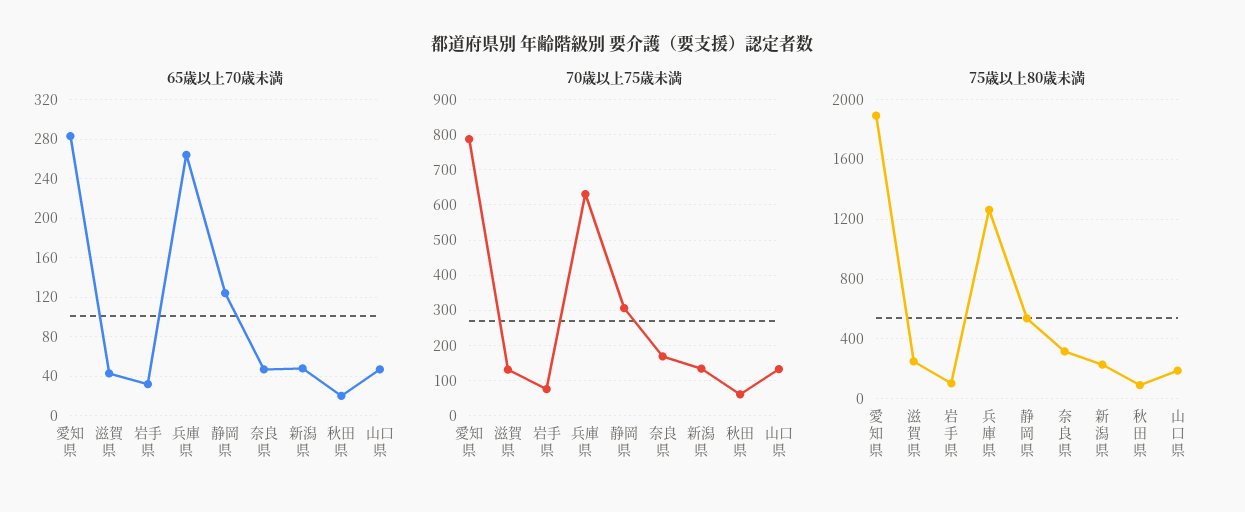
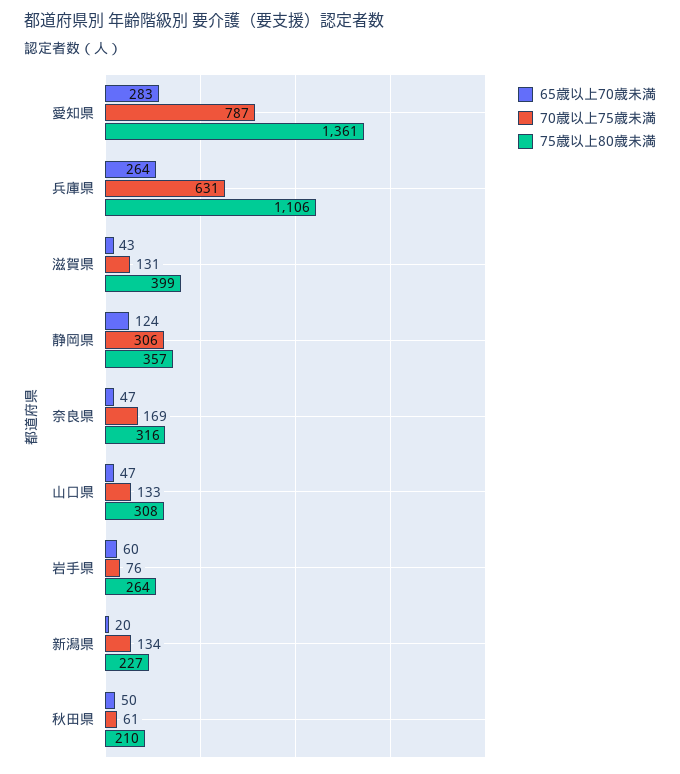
65歳以上70歳未満, 岩手県: 30 -> 60
65歳以上70歳未満, 新潟県: 50 -> 20
65歳以上70歳未満, 秋田県: 20 -> 50
75歳以上80歳未満, 愛知県: 1900 -> 1361
75歳以上80歳未満, 滋賀県: 250 -> 399
75歳以上80歳未満, 岩手県: 100 -> 264
75歳以上80歳未満, 兵庫県: 1250 -> 1106
75歳以上80歳未満, 静岡県: 550 -> 357
75歳以上80歳未満, 秋田県: 100 -> 210
75歳以上80歳未満, 山口県: 200 -> 308

